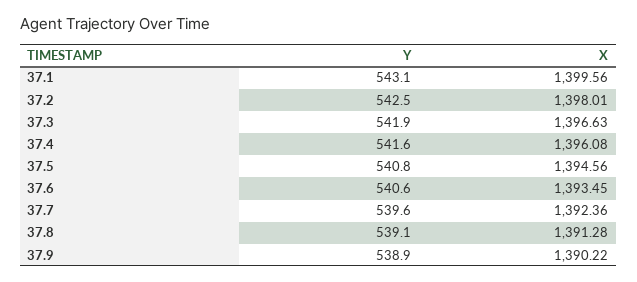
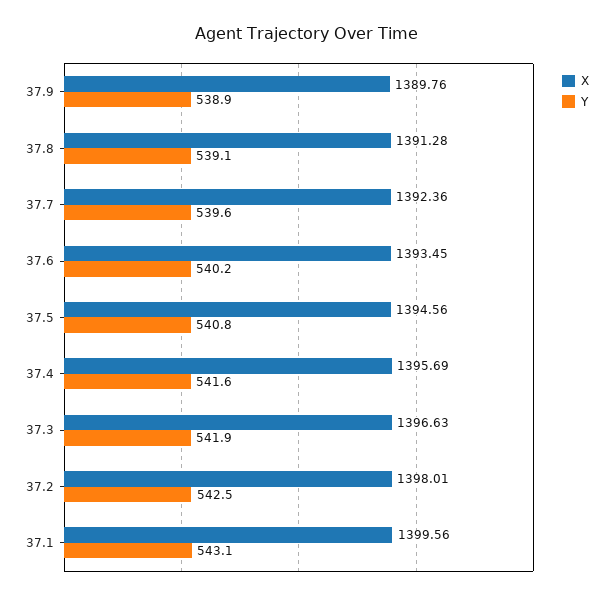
X, 37.4: 1396.08 -> 1395.69
Y, 37.6: 540.6 -> 540.2
X, 37.9: 1390.22 -> 1389.76

